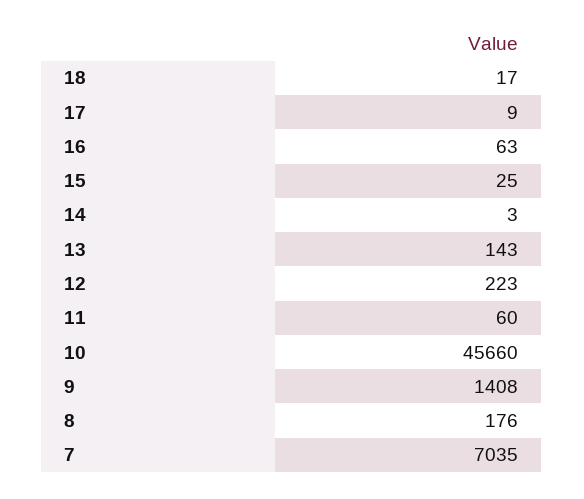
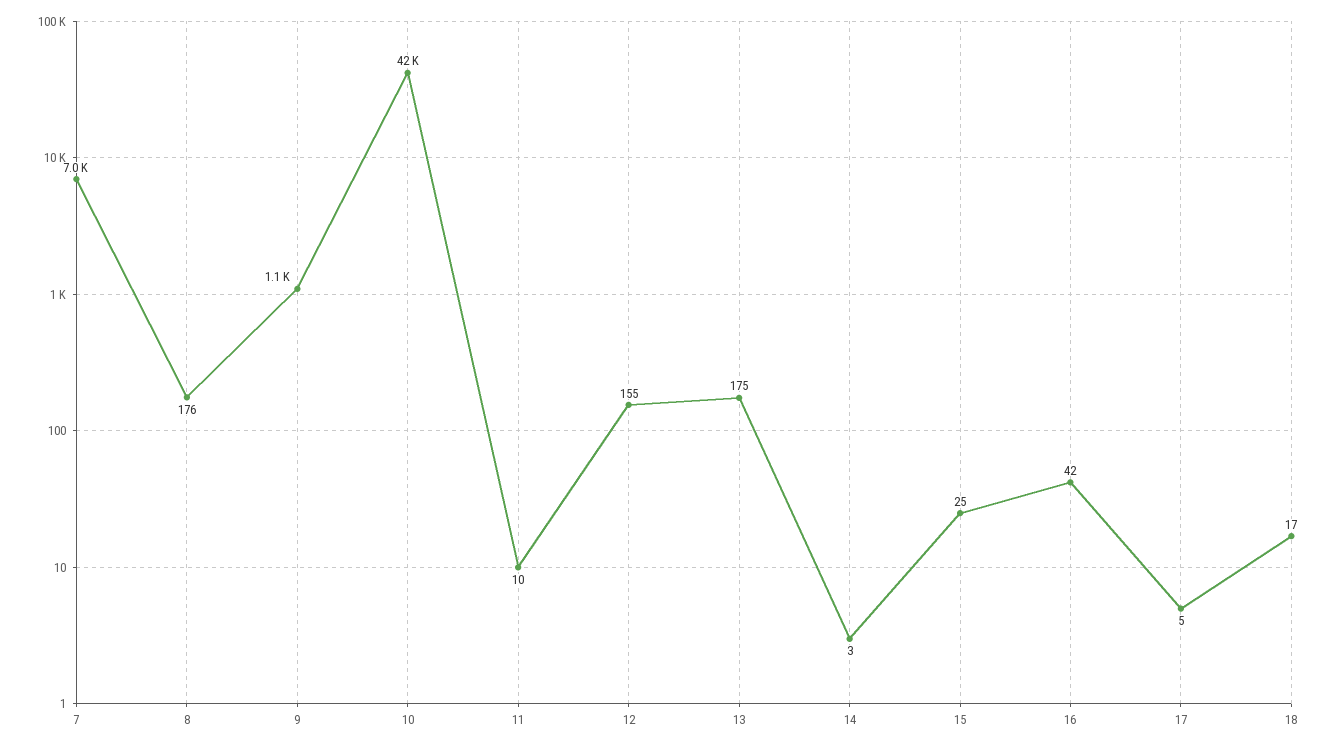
17: 9 -> 5
16: 63 -> 42
13: 143 -> 175
12: 223 -> 155
11: 60 -> 10
10: 45660 -> 42000
9: 1408 -> 1100

